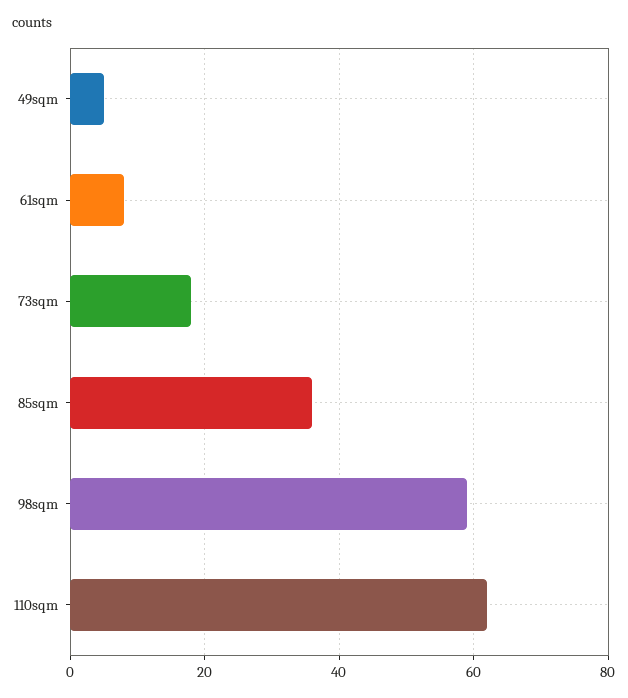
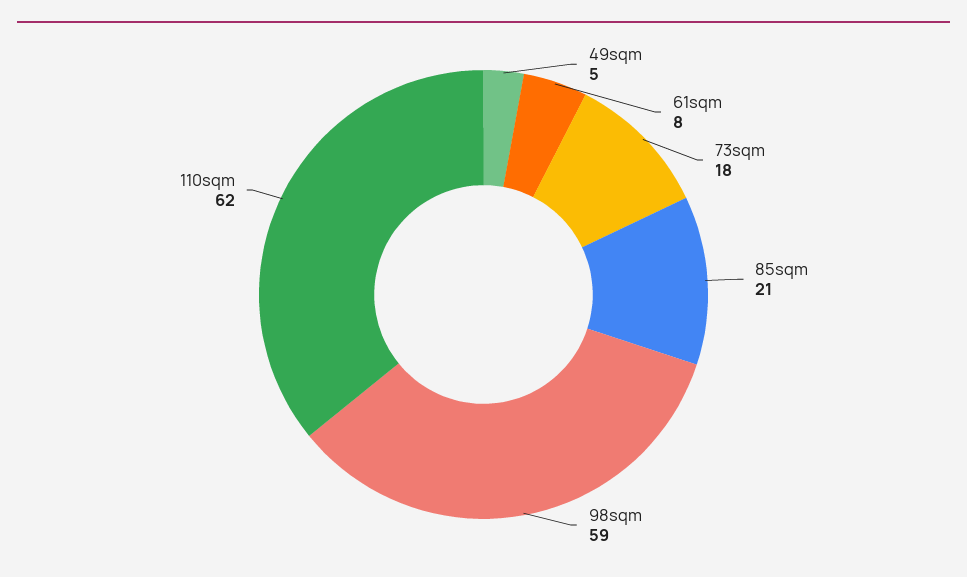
85sqm: 35 -> 21

